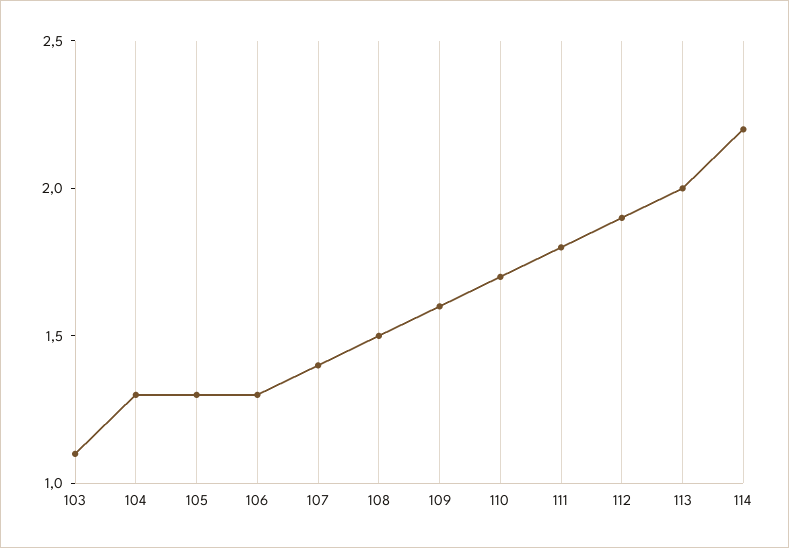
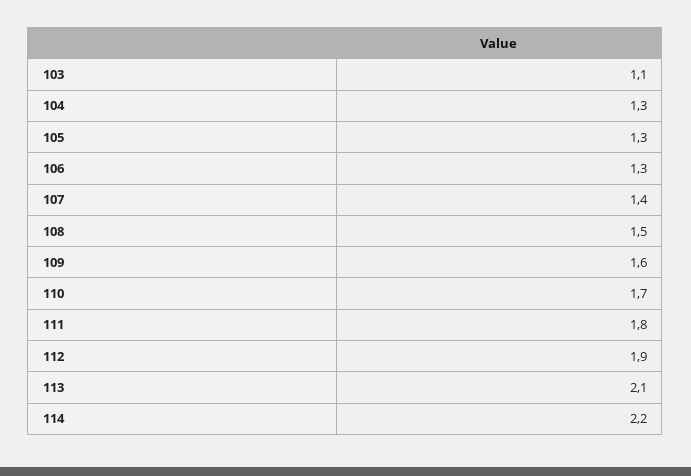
113: 2 -> 2.1

